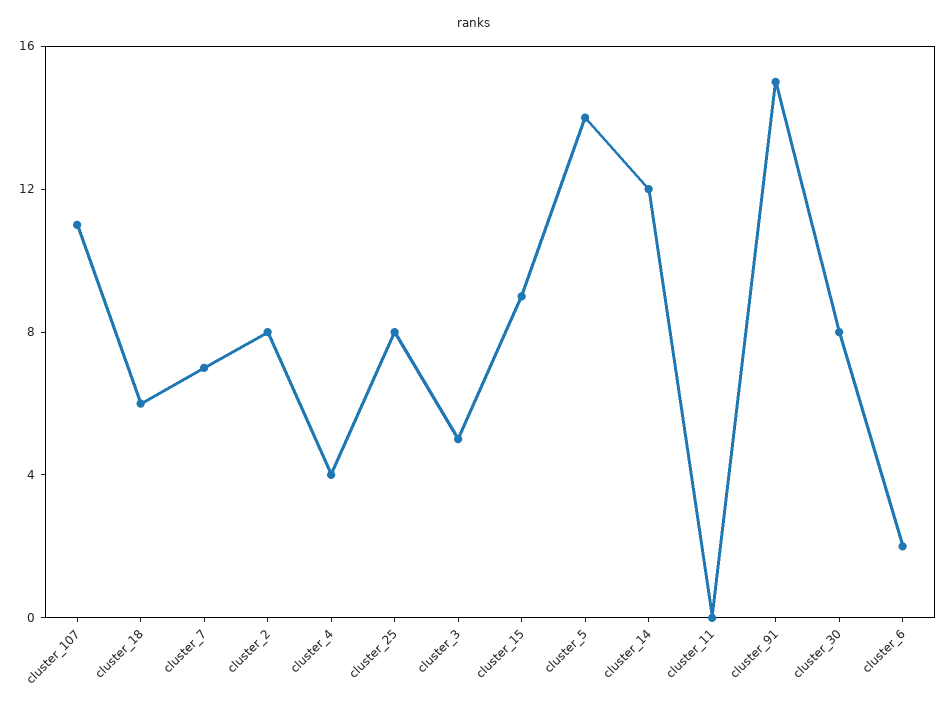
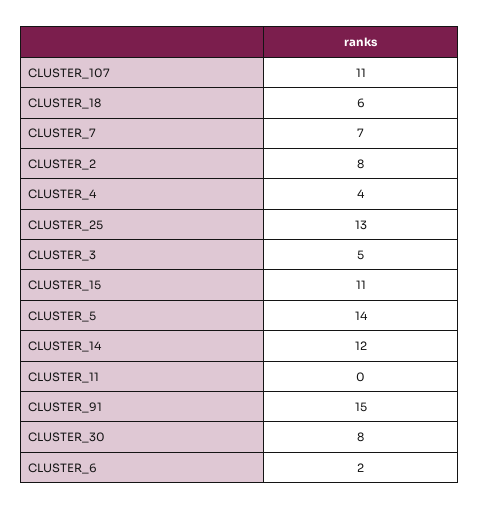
cluster_25: 8 -> 13
cluster_15: 9 -> 11

